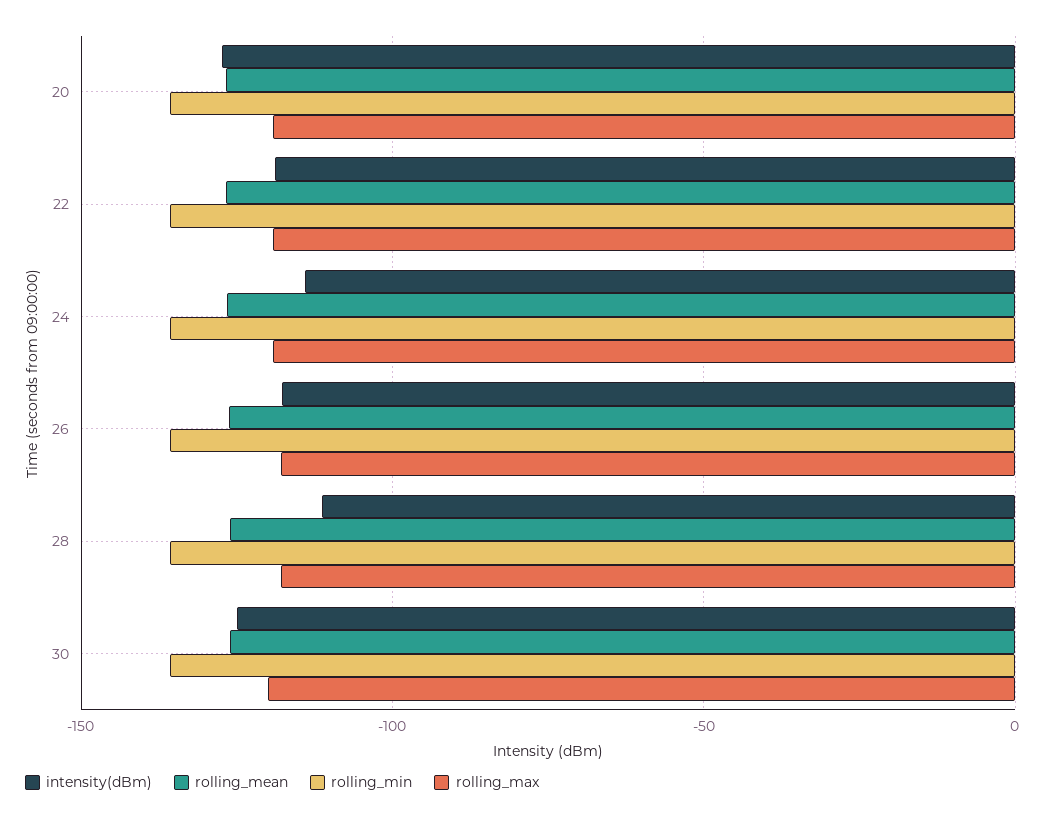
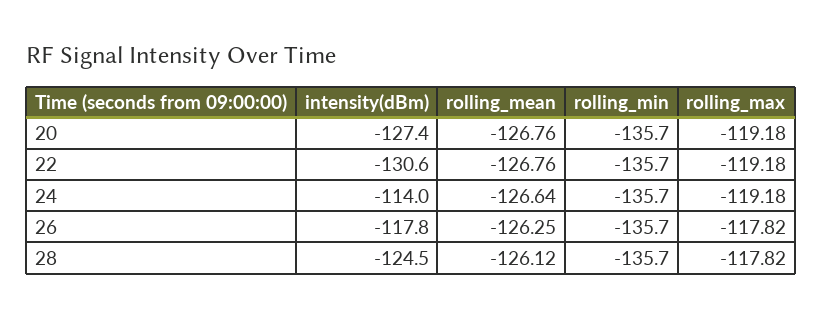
intensity(dBm), 22: -120 -> -130.6
intensity(dBm), 28: -110 -> -124.5
intensity(dBm), 30: -125 -> none
rolling_mean, 30: -125 -> none
rolling_min, 30: -135 -> none
rolling_max, 30: -120 -> none

